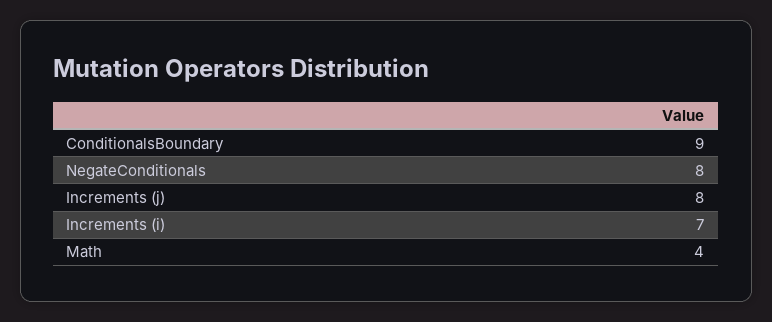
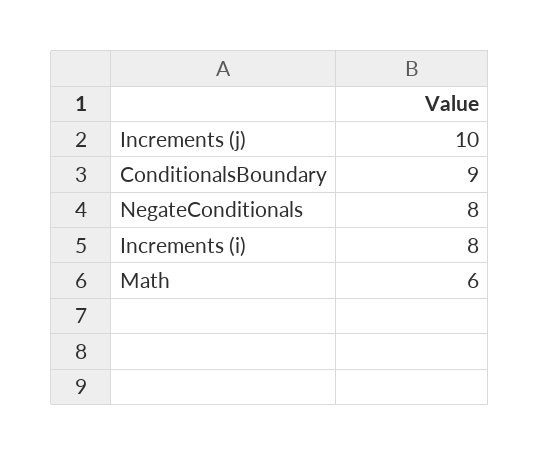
Increments (j): 8 -> 10
Increments (i): 7 -> 8
Math: 4 -> 6

